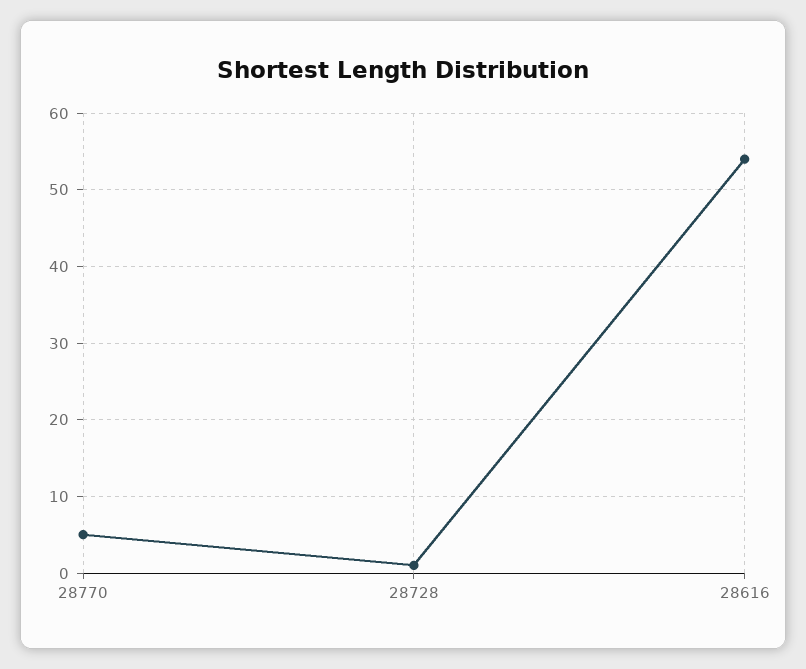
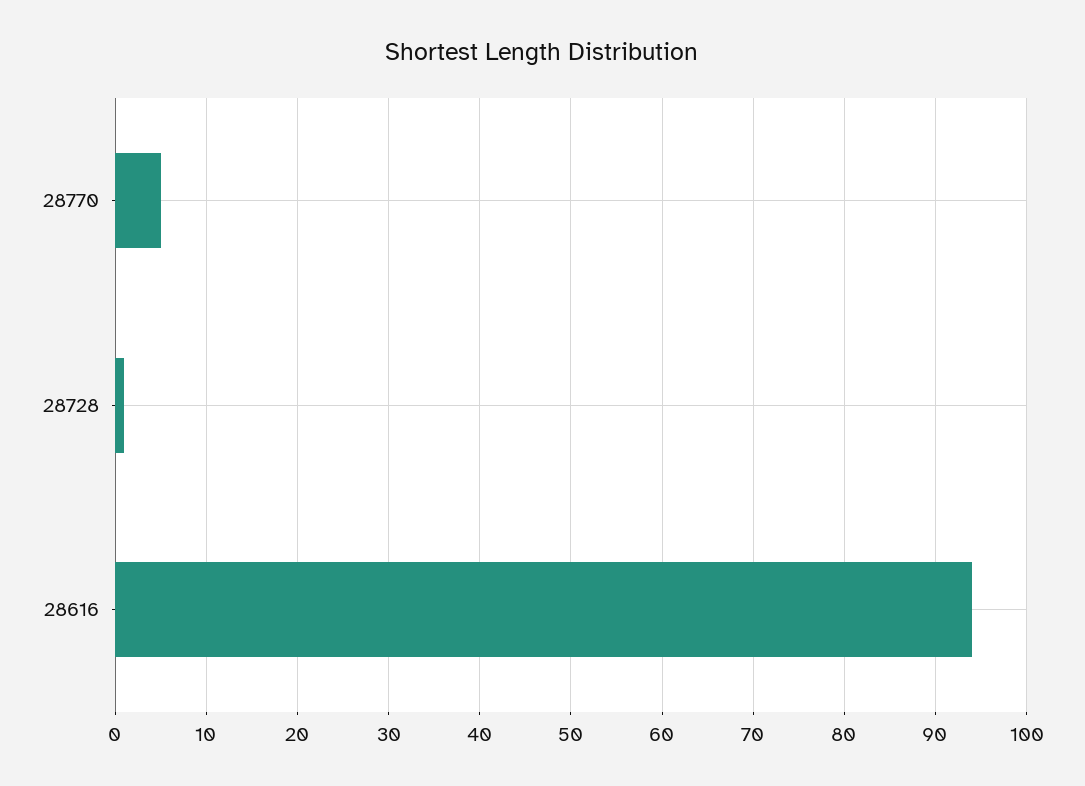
28616: 54 -> 94

